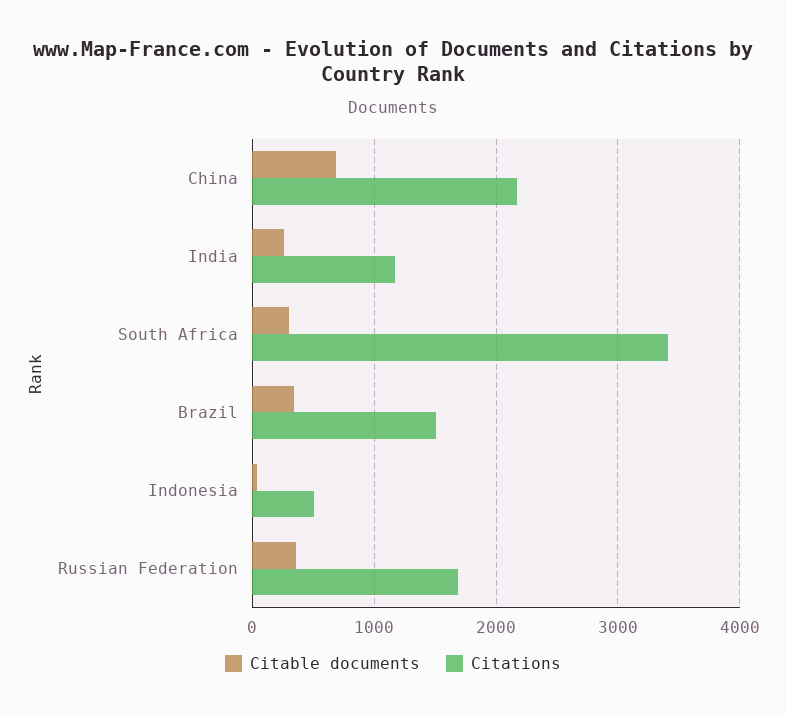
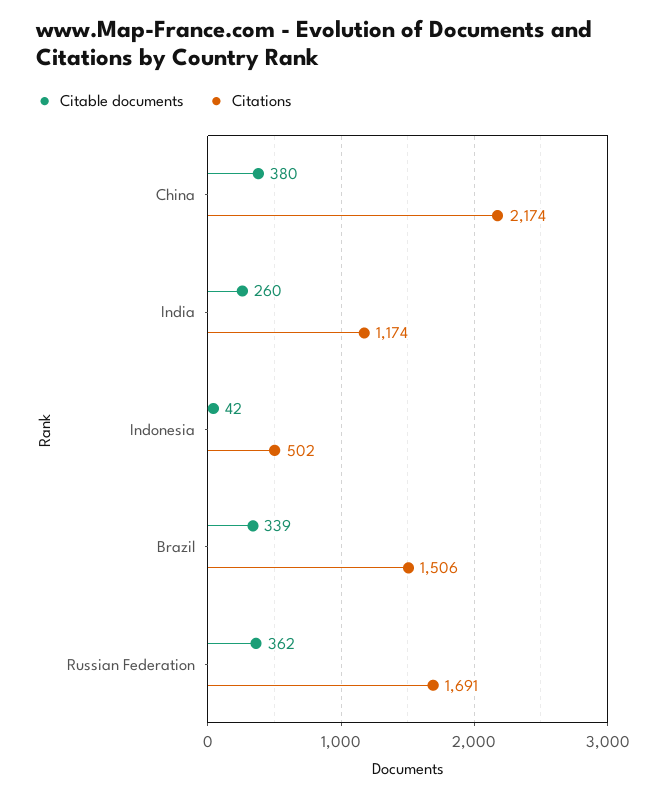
Citable documents, China: 700 -> 380
Citable documents, South Africa: 300 -> none
Citations, South Africa: 3400 -> none

